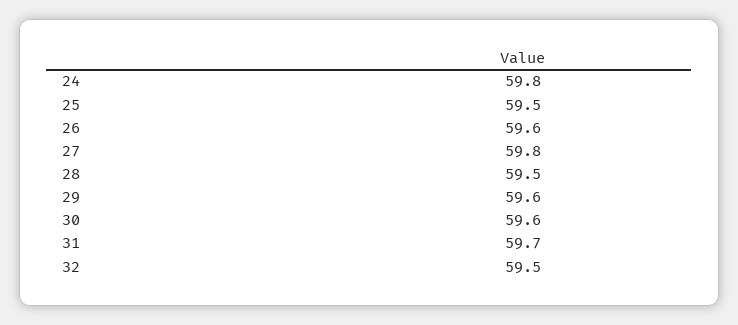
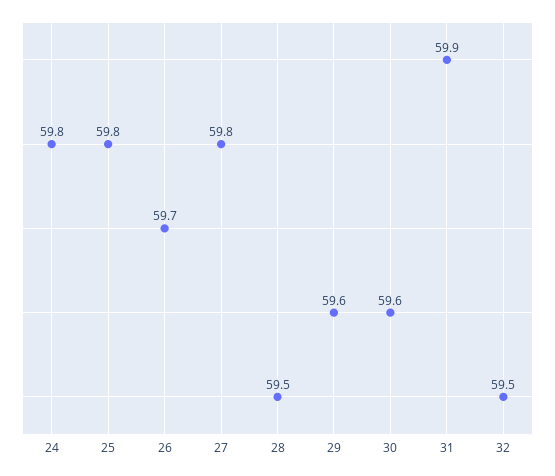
25: 59.5 -> 59.8
26: 59.6 -> 59.7
31: 59.7 -> 59.9

